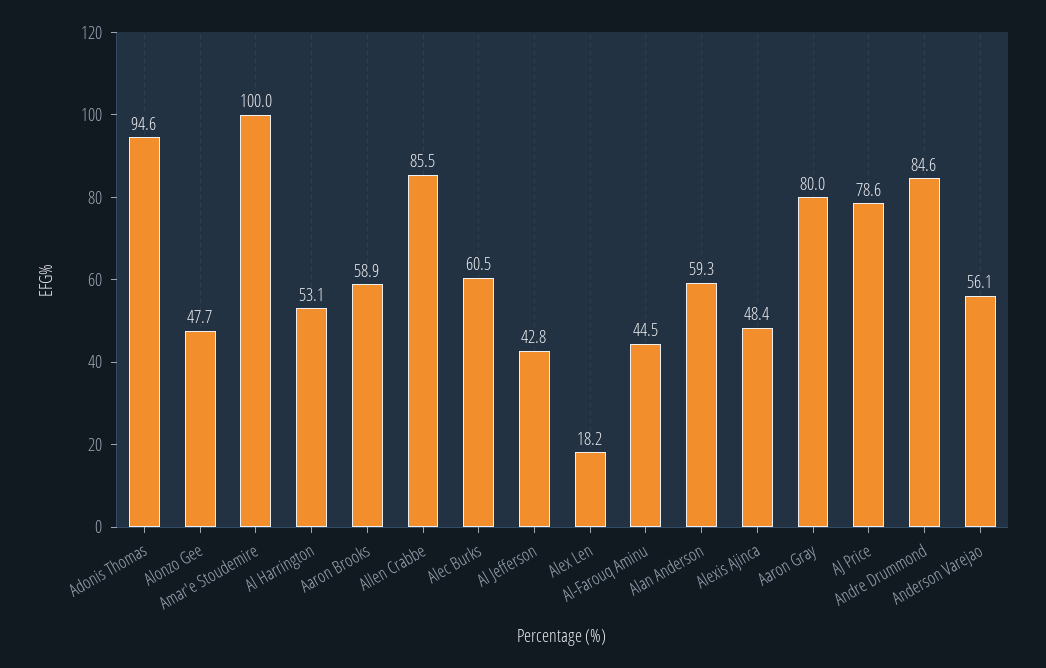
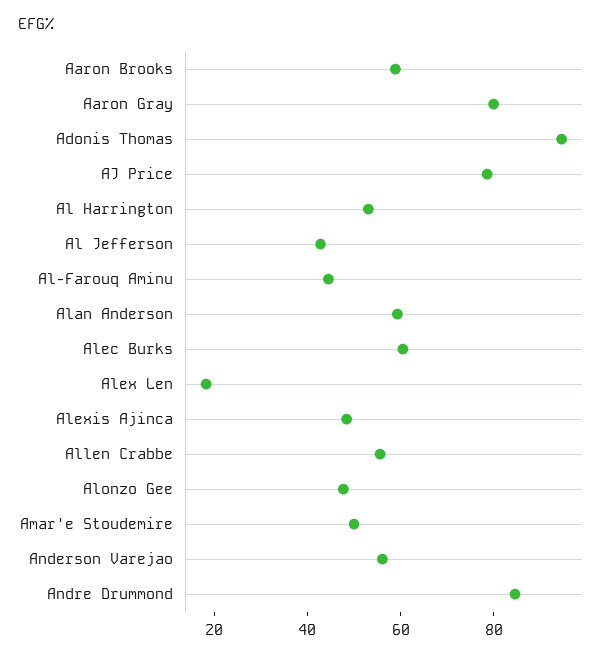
Amar'e Stoudemire: 100 -> 50
Allen Crabbe: 85.5 -> 55

